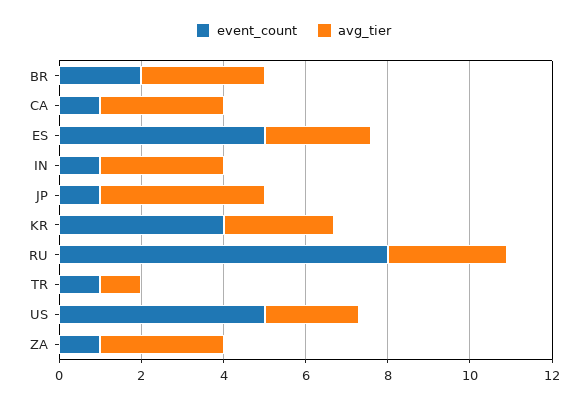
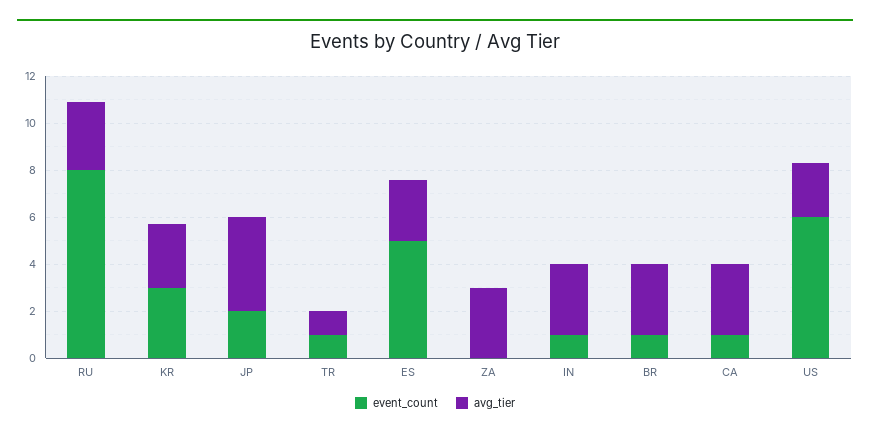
event_count, BR: 2 -> 1
event_count, JP: 1 -> 2
event_count, KR: 4 -> 3
event_count, US: 5 -> 6
event_count, ZA: 1 -> 0

